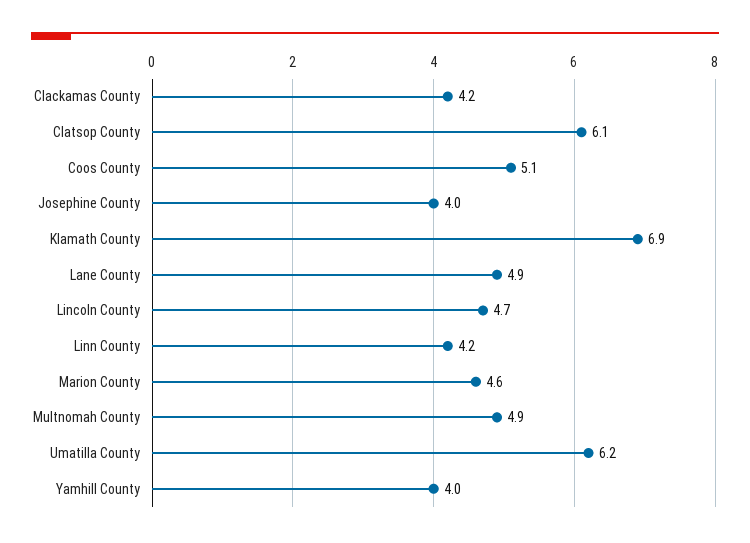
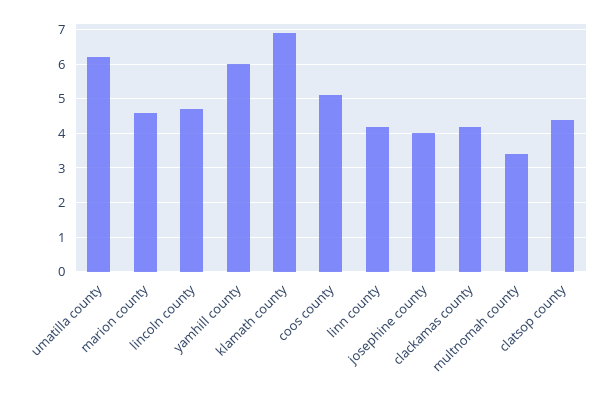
Clatsop County: 6.1 -> 4.5
Lane County: 4.9 -> none
Multnomah County: 4.9 -> 3.5
Yamhill County: 4 -> 6

